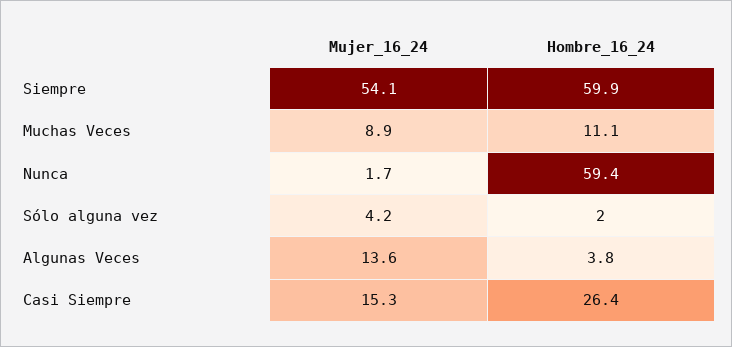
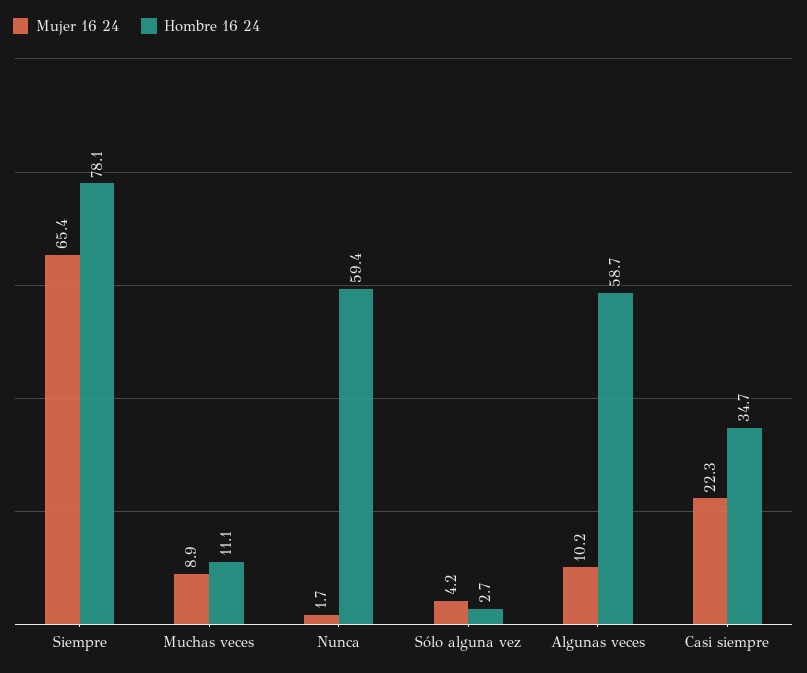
Mujer_16_24, Siempre: 54.1 -> 65.4
Hombre_16_24, Siempre: 59.9 -> 78.1
Hombre_16_24, Sólo alguna vez: 2 -> 2.7
Mujer_16_24, Algunas Veces: 13.6 -> 10.2
Hombre_16_24, Algunas Veces: 3.8 -> 58.7
Mujer_16_24, Casi Siempre: 15.3 -> 22.3
Hombre_16_24, Casi Siempre: 26.4 -> 34.7

